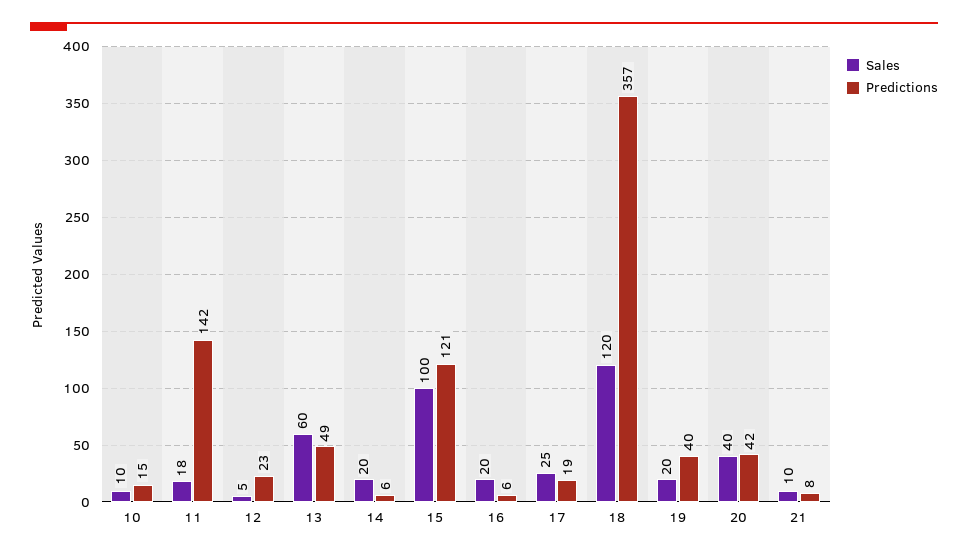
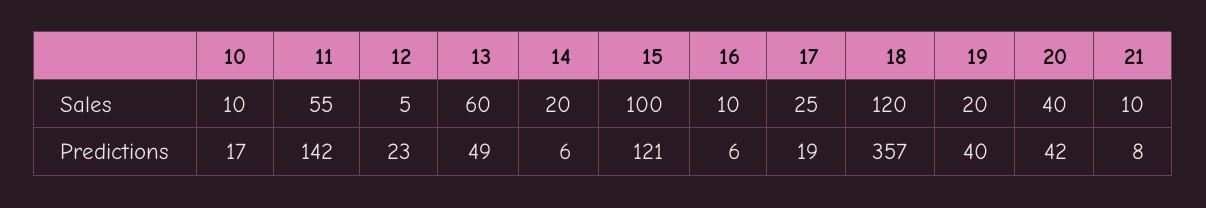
Predictions, 10: 15 -> 17
Sales, 11: 18 -> 55
Sales, 16: 20 -> 10

